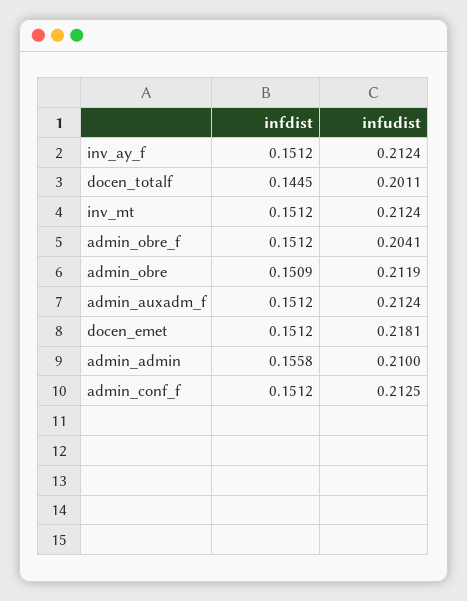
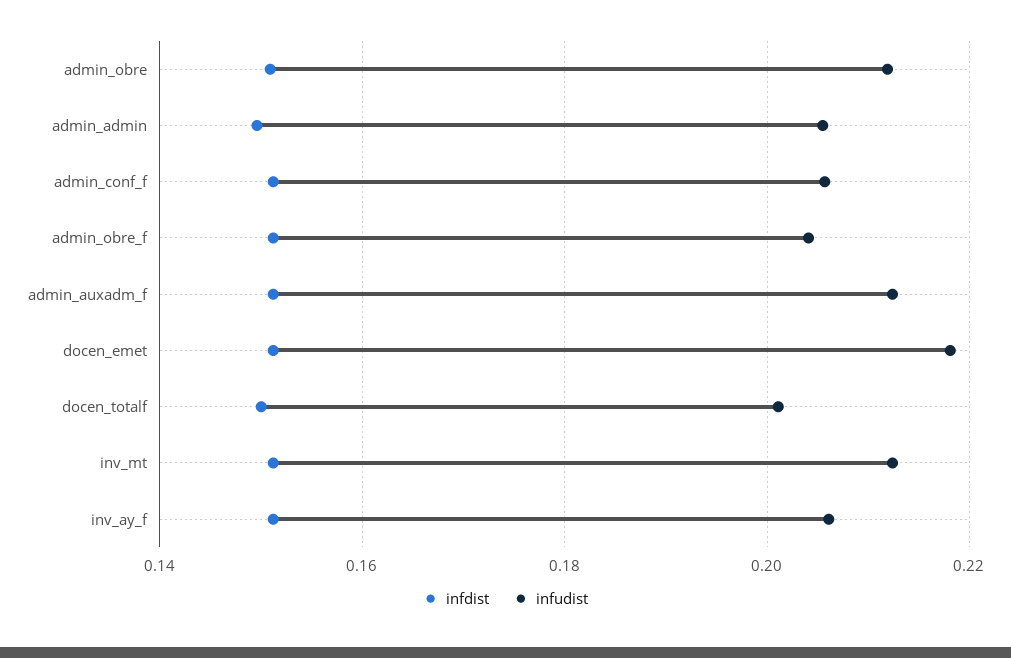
infudist, inv_ay_f: 0.2124 -> 0.206
infdist, docen_totalf: 0.1445 -> 0.15
infdist, admin_admin: 0.1558 -> 0.15
infudist, admin_admin: 0.21 -> 0.206
infudist, admin_conf_f: 0.2125 -> 0.206

